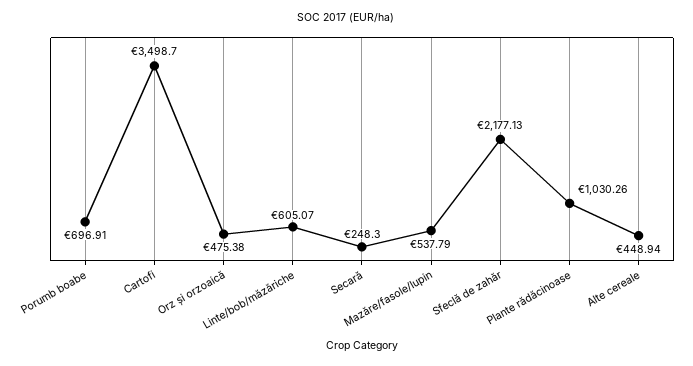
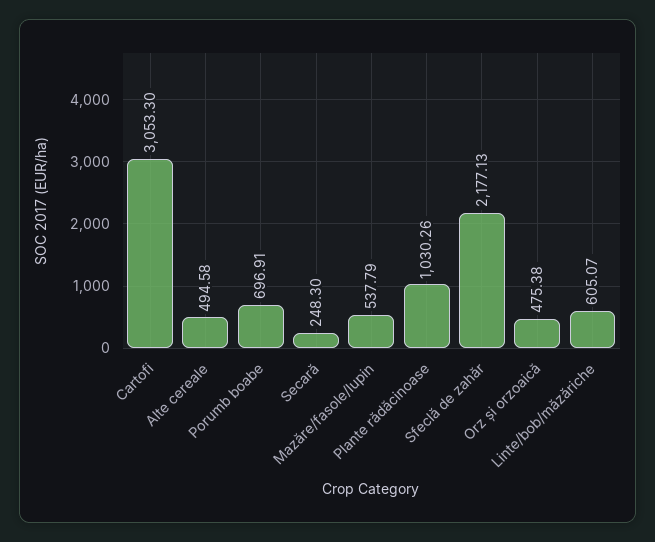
Cartofi: 3498.7 -> 3053.3
Alte cereale: 448.94 -> 494.58

